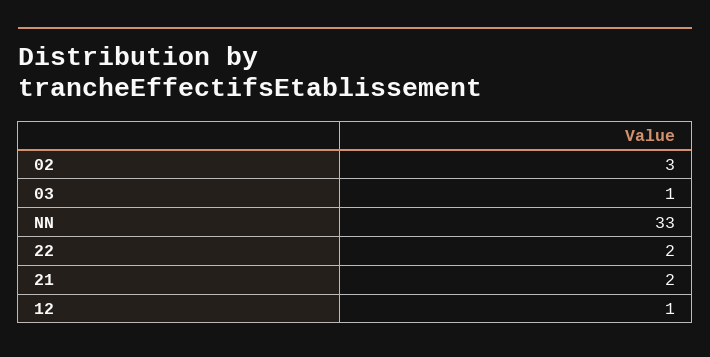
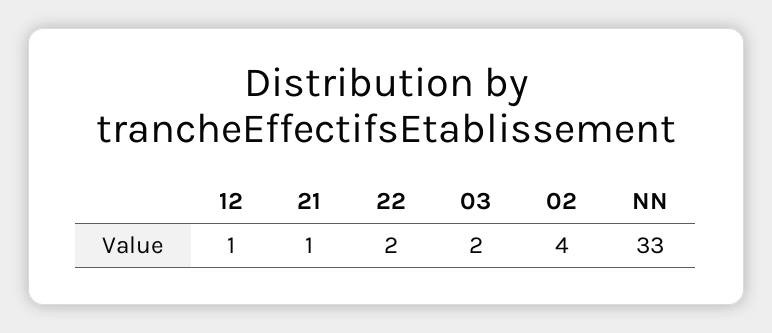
02: 3 -> 4
03: 1 -> 2
21: 2 -> 1

